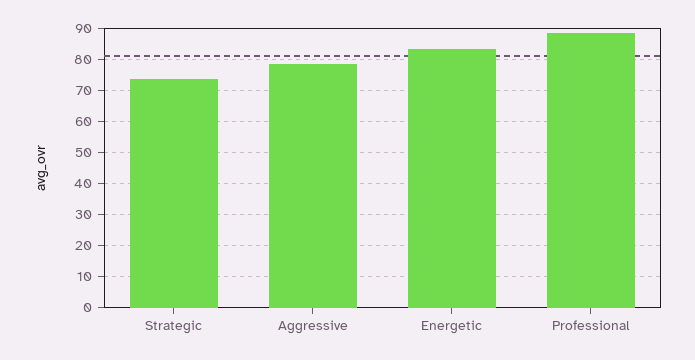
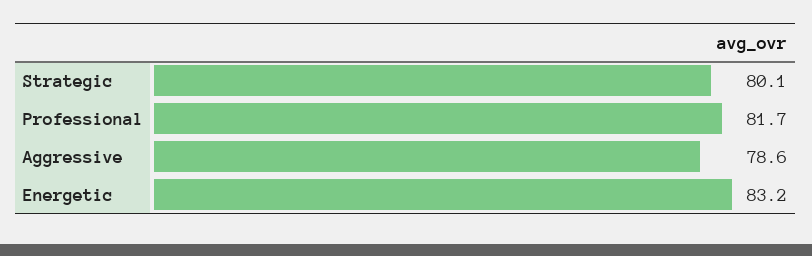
Strategic: 74 -> 80.1
Professional: 88 -> 81.7

